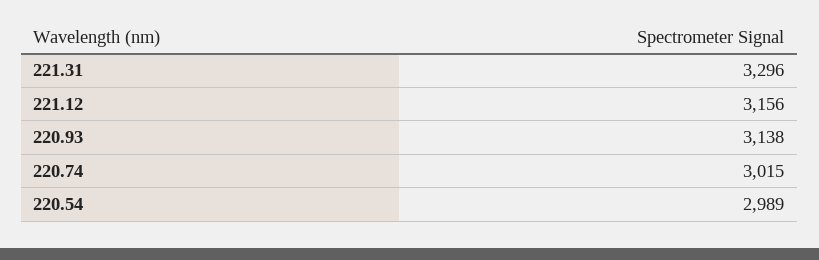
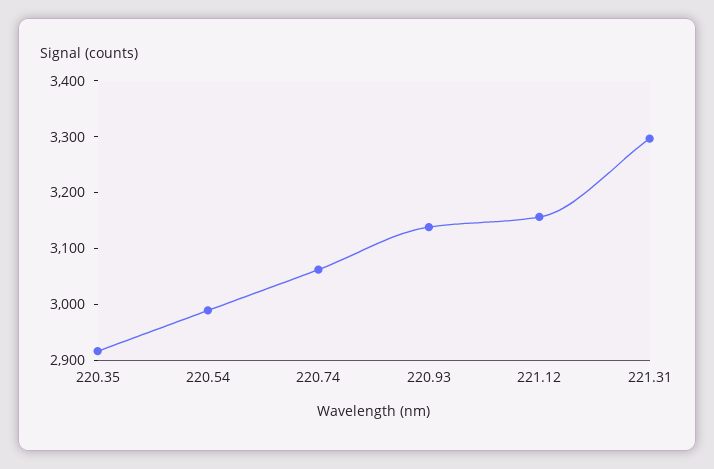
220.74: 3015 -> 3060
220.35: none -> 2920

